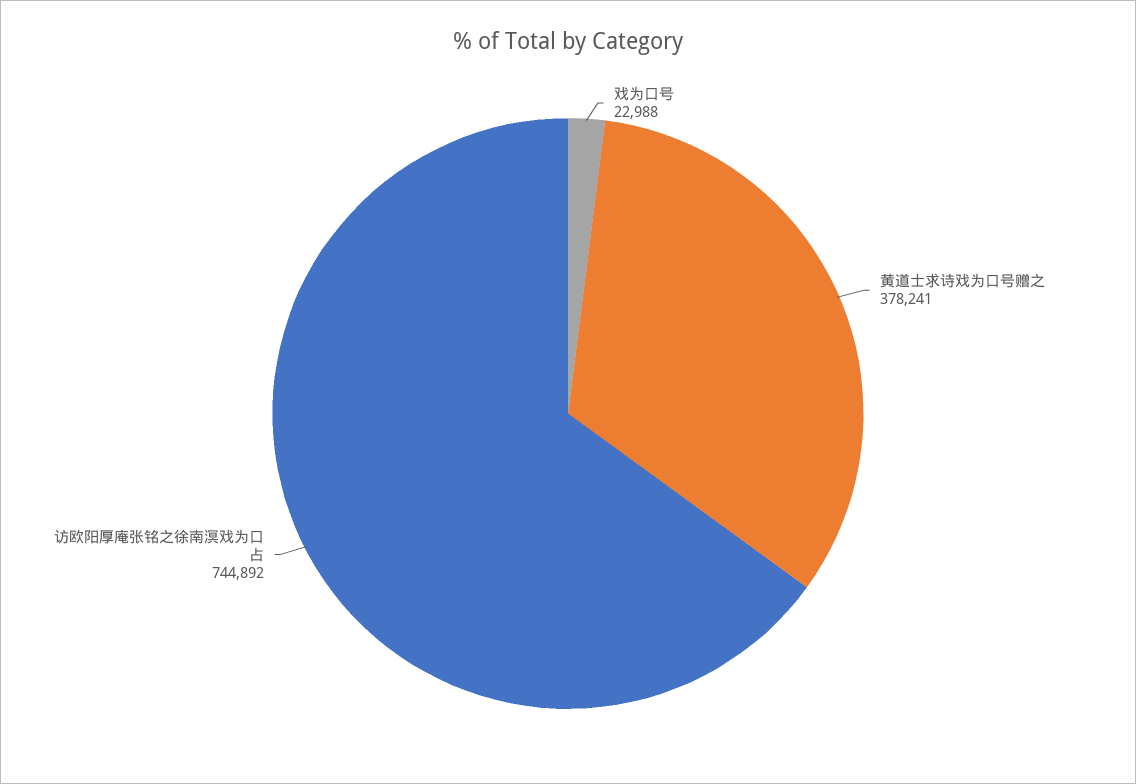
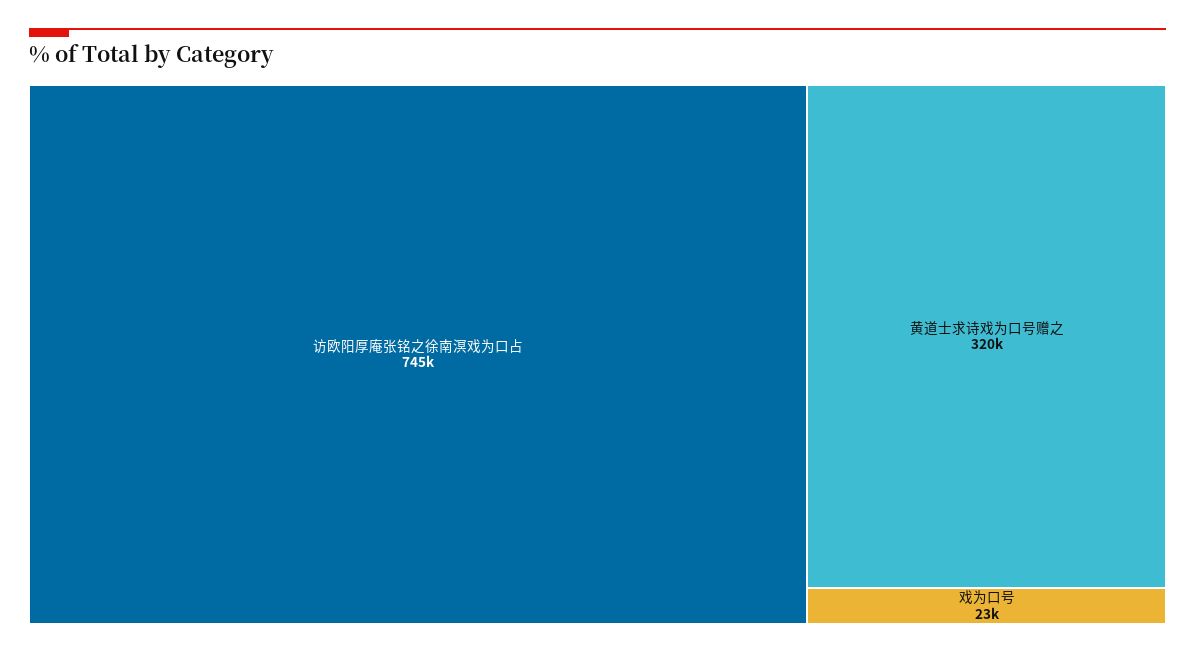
黄道士求诗戏为口号赠之: 378241 -> 320000

